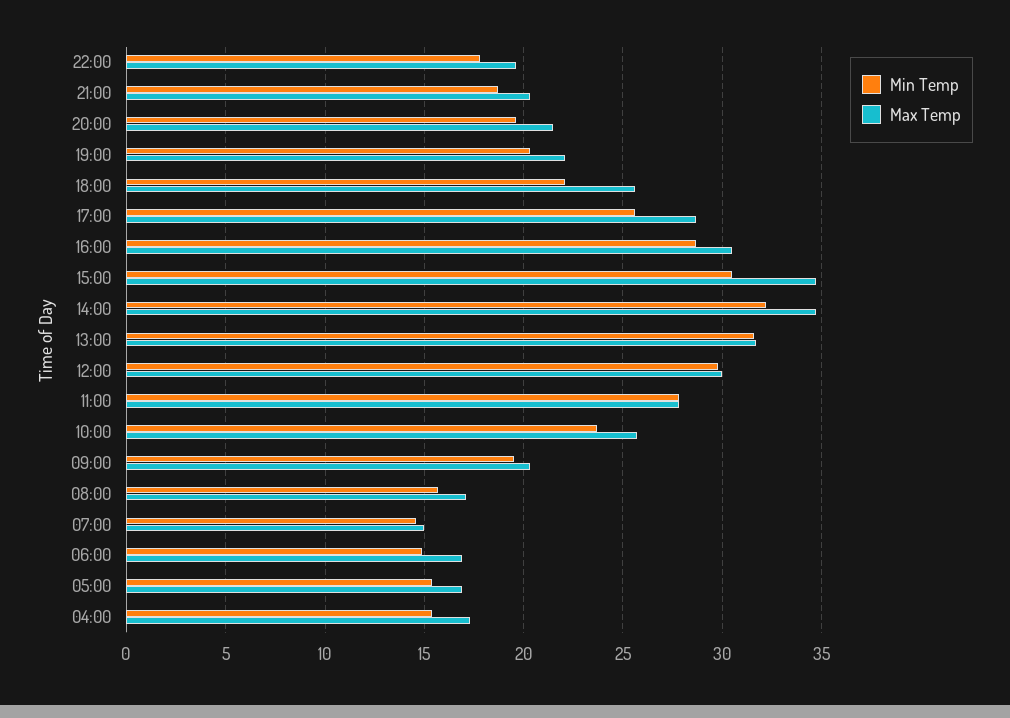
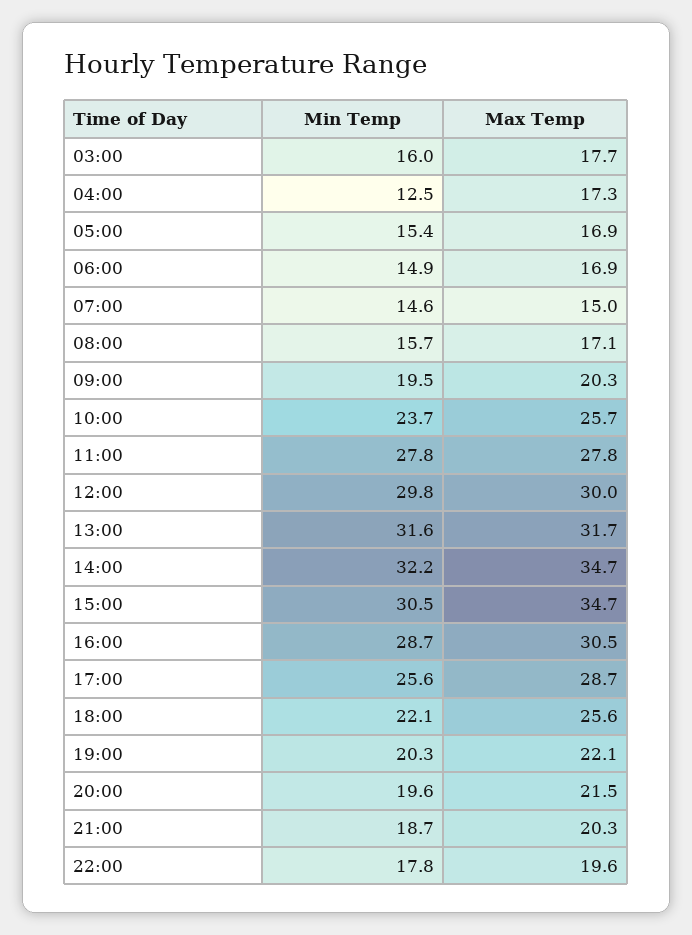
Min Temp, 04:00: 15.5 -> 12.5
Min Temp, 03:00: none -> 16
Max Temp, 03:00: none -> 17.7

